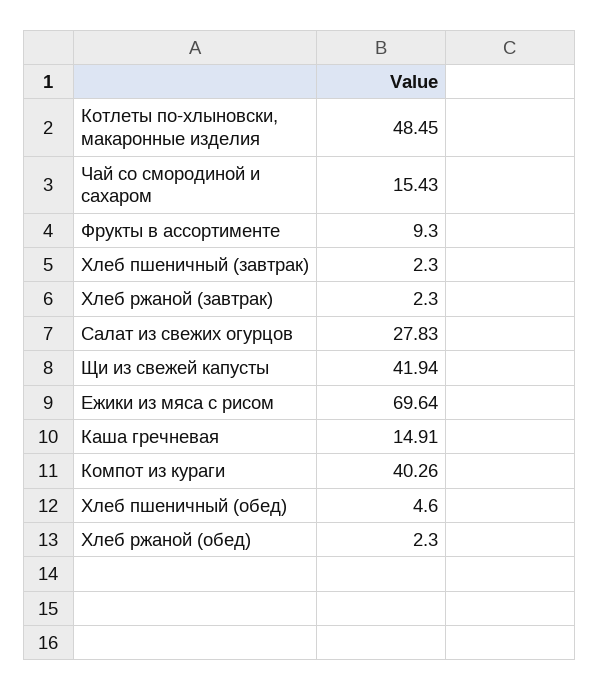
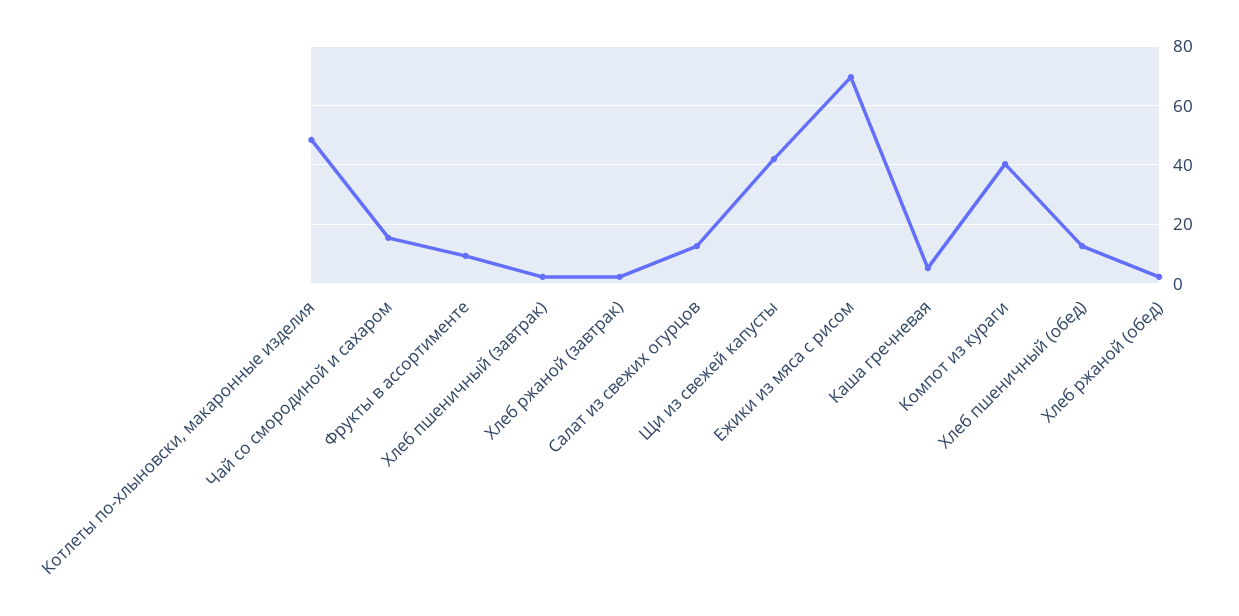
Салат из свежих огурцов: 27.83 -> 12.5
Каша гречневая: 14.91 -> 5
Хлеб пшеничный (обед): 4.6 -> 12.5

